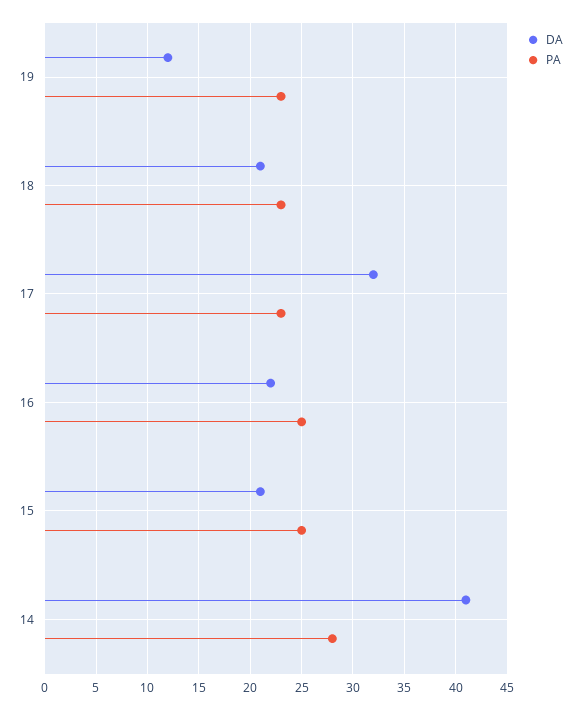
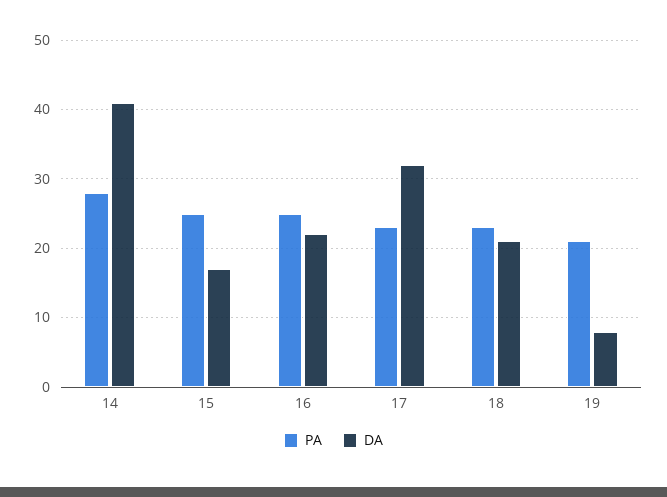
DA, 19: 12 -> 8
PA, 19: 23 -> 21
DA, 15: 21 -> 17

